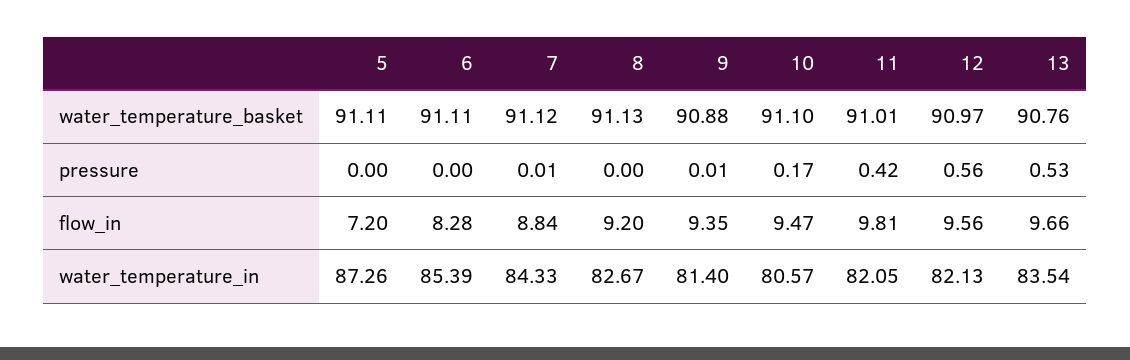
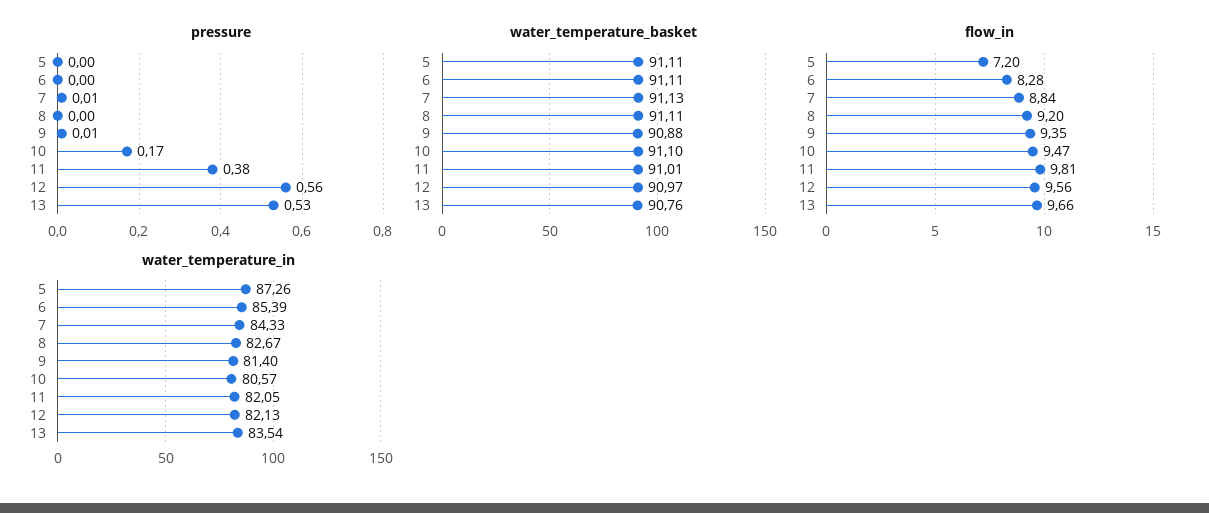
water_temperature_basket, 7: 91.12 -> 91.13
water_temperature_basket, 8: 91.13 -> 91.11
pressure, 11: 0.42 -> 0.38

